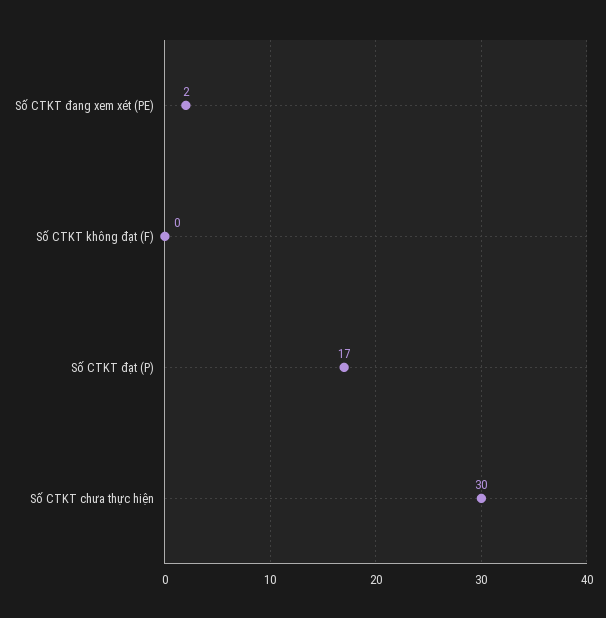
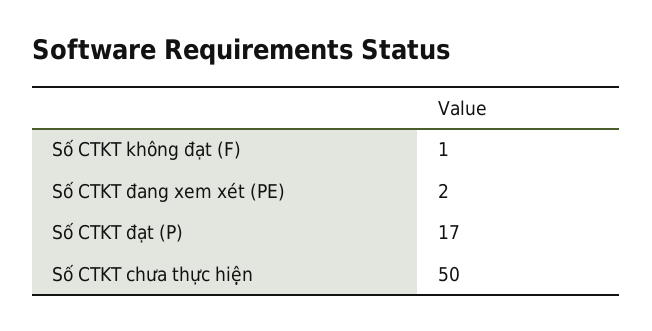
Số CTKT không đạt (F): 0 -> 1
Số CTKT chưa thực hiện: 30 -> 50

